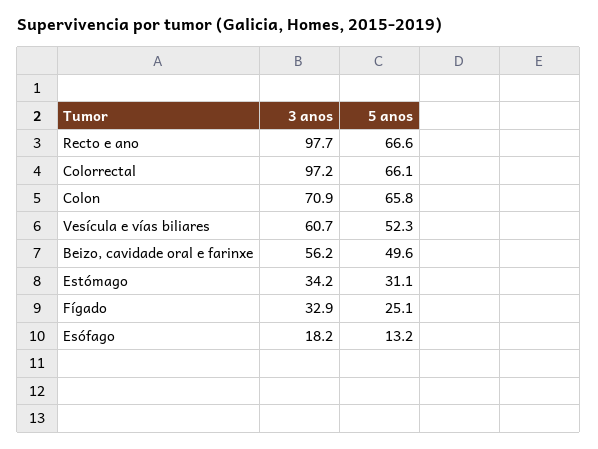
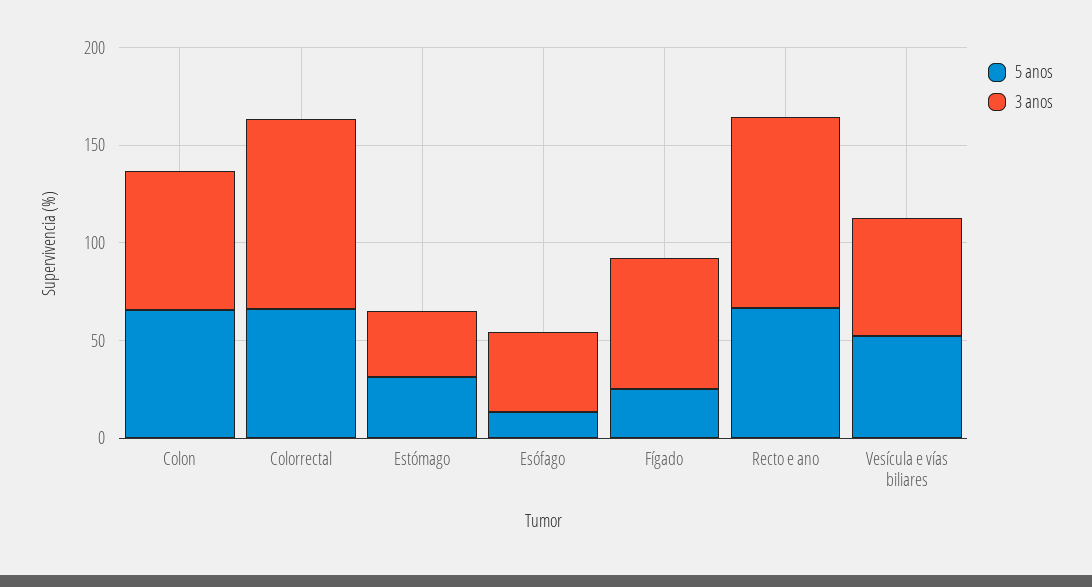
3 anos, Beizo, cavidade oral e farinxe: 56.2 -> none
5 anos, Beizo, cavidade oral e farinxe: 49.6 -> none
3 anos, Fígado: 32.9 -> 70
3 anos, Esófago: 18.2 -> 40

